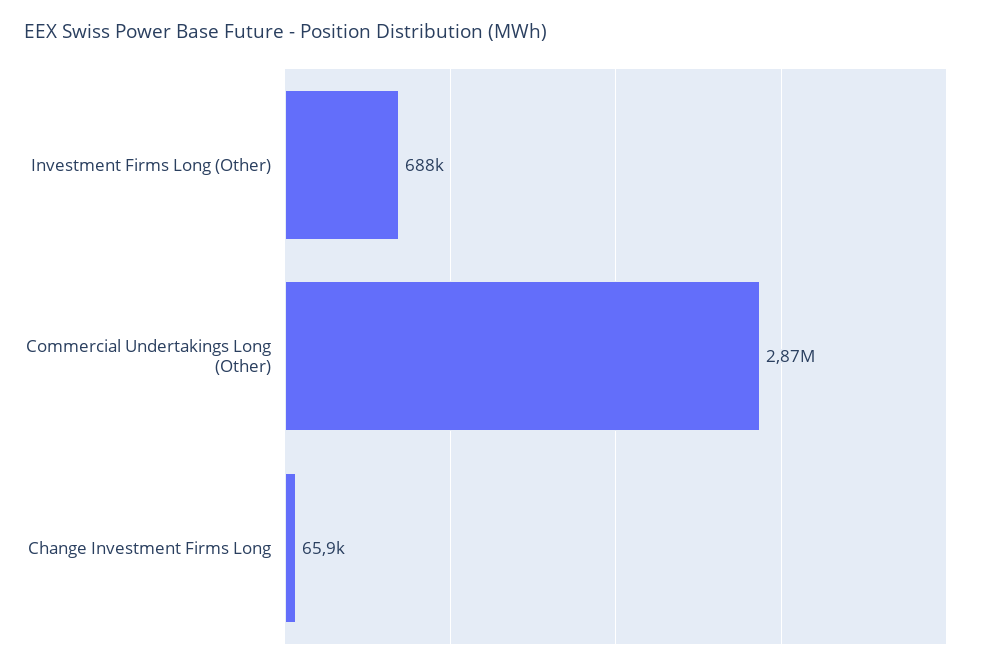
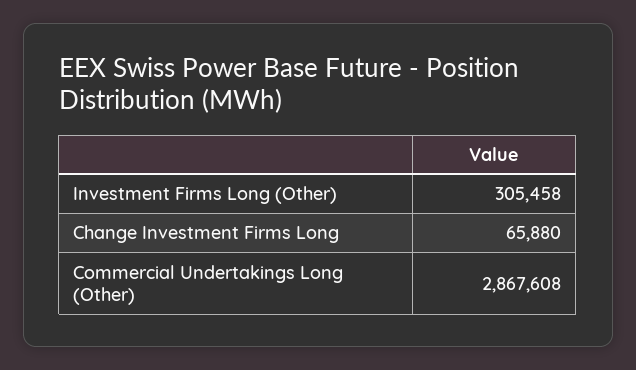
Investment Firms Long (Other): 688000 -> 305458

